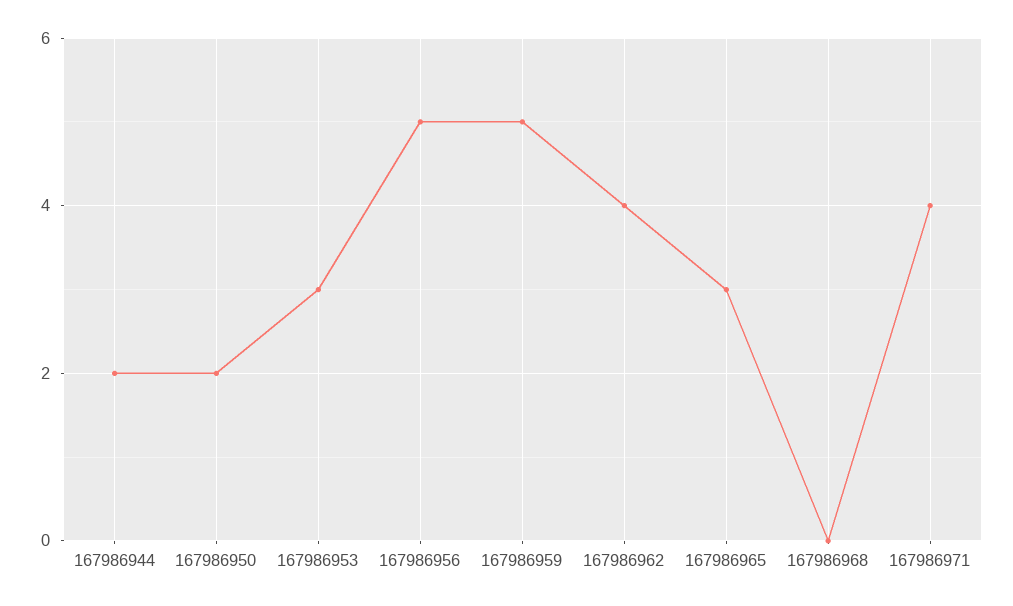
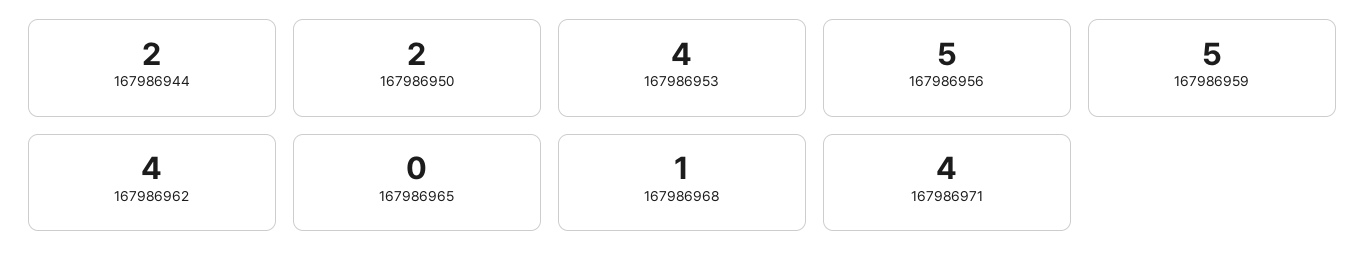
167986953: 3 -> 4
167986965: 3 -> 0
167986968: 0 -> 1

